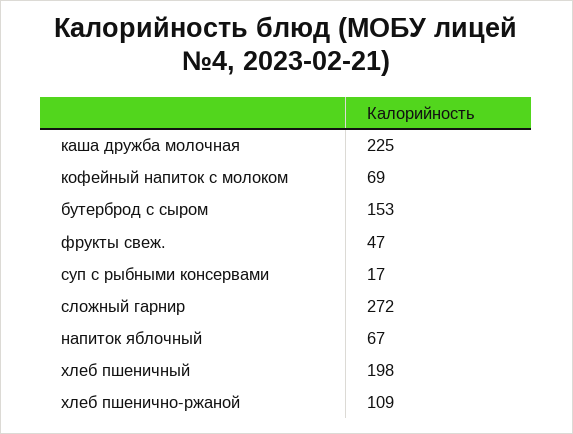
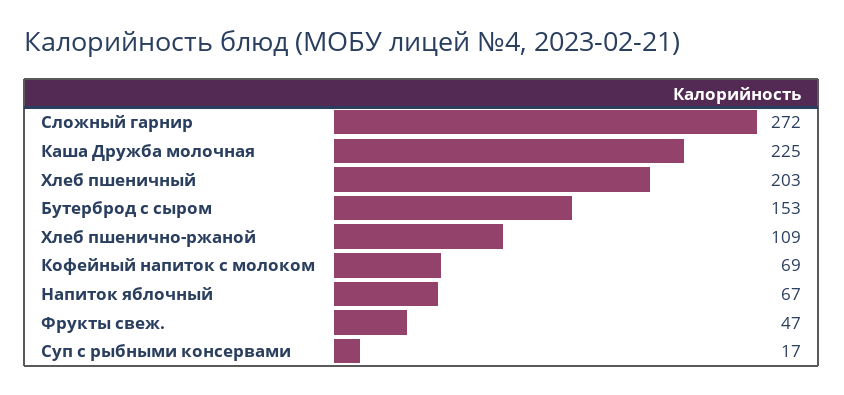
хлеб пшеничный: 198 -> 203

